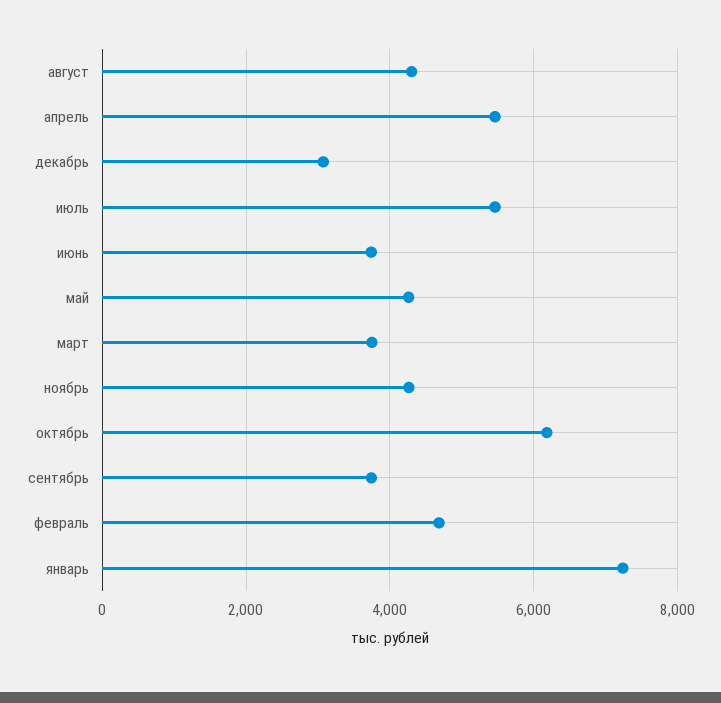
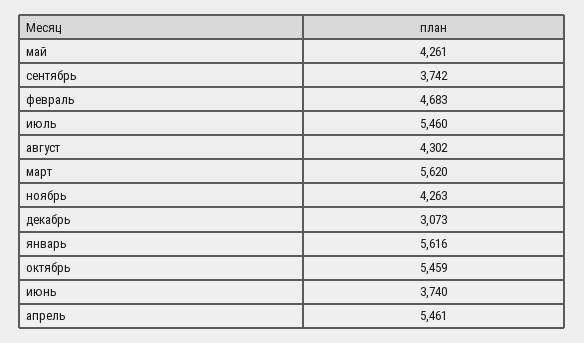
март: 3800 -> 5620
октябрь: 6200 -> 5459
январь: 7200 -> 5616

